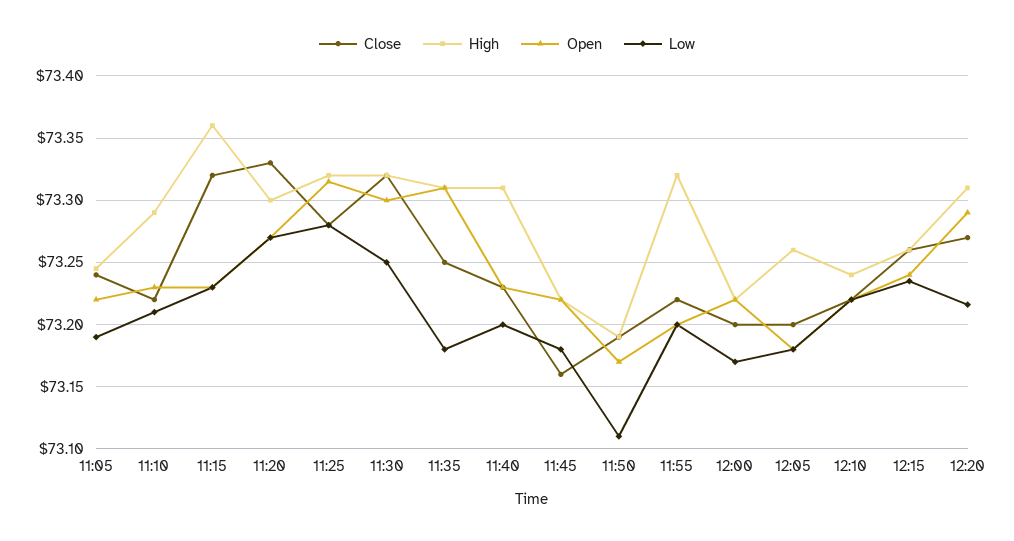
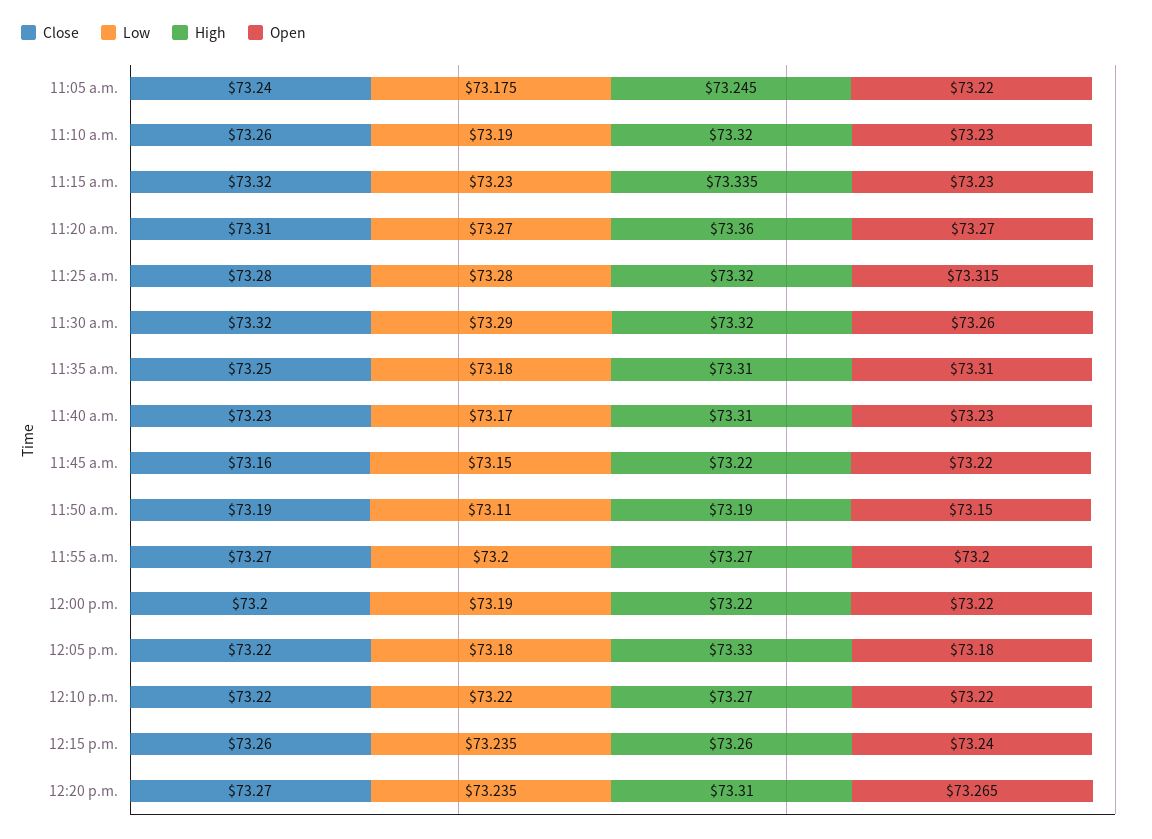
Low, 11:05: 73.19 -> 73.175
Close, 11:10: 73.22 -> 73.26
High, 11:10: 73.29 -> 73.32
Low, 11:10: 73.21 -> 73.19
High, 11:15: 73.36 -> 73.335
Close, 11:20: 73.33 -> 73.31
High, 11:20: 73.3 -> 73.36
Open, 11:30: 73.3 -> 73.26
Low, 11:30: 73.25 -> 73.29
Low, 11:40: 73.2 -> 73.17
Low, 11:45: 73.18 -> 73.15
Open, 11:50: 73.17 -> 73.15
Close, 11:55: 73.22 -> 73.27
High, 11:55: 73.32 -> 73.27
Low, 12:00: 73.17 -> 73.19
Close, 12:05: 73.2 -> 73.22
High, 12:05: 73.26 -> 73.33
High, 12:10: 73.24 -> 73.27
Open, 12:20: 73.29 -> 73.265
Low, 12:20: 73.215 -> 73.235

